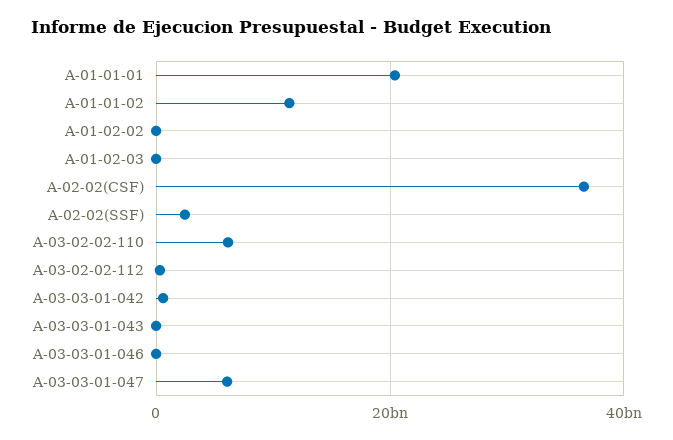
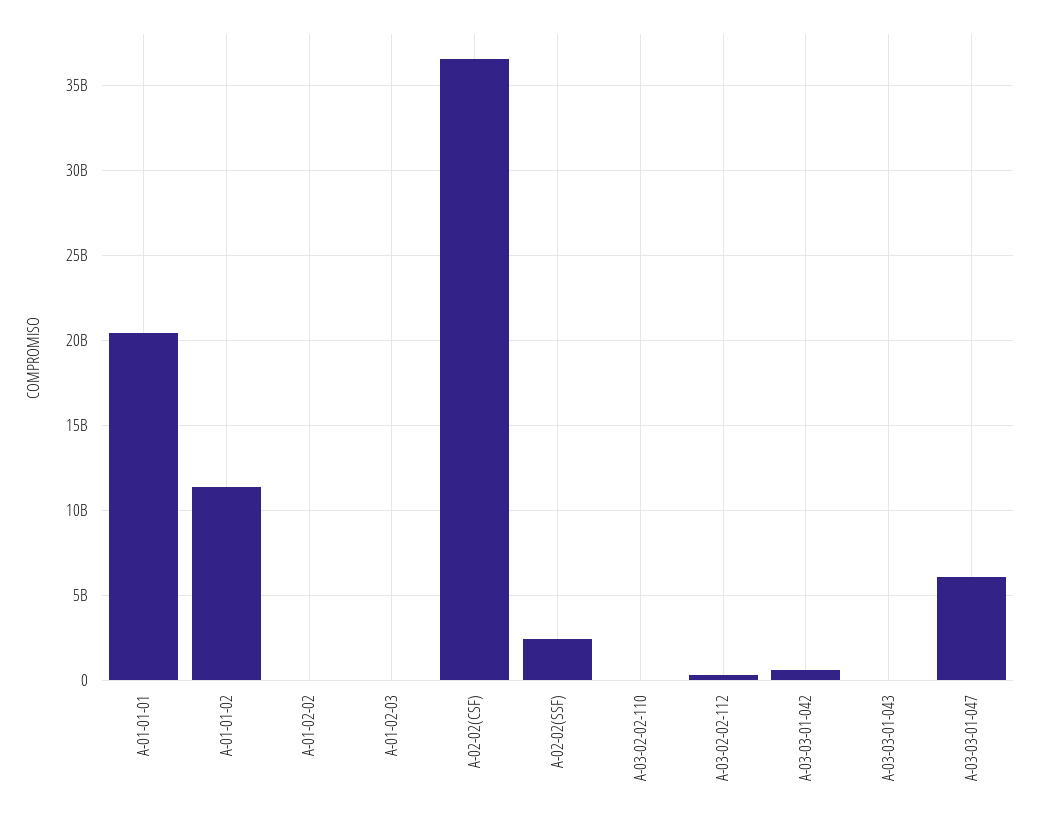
A-03-02-02-110: 6000000000 -> 0
A-03-03-01-046: 0 -> none

